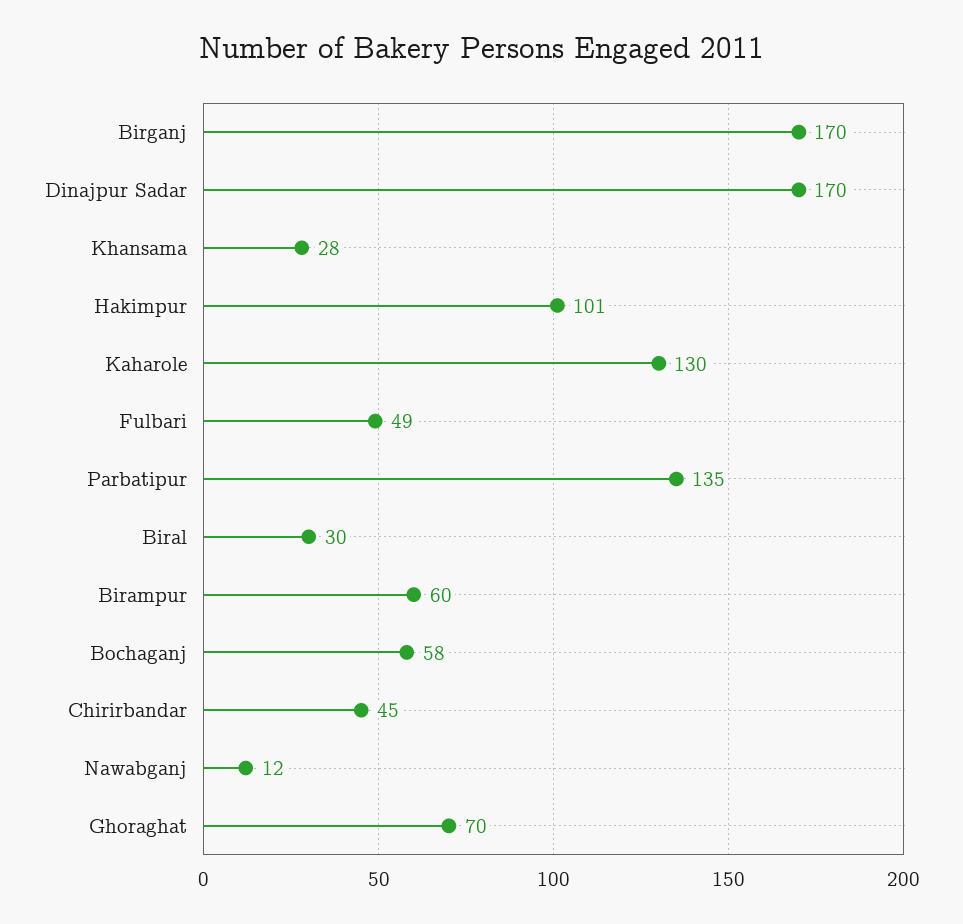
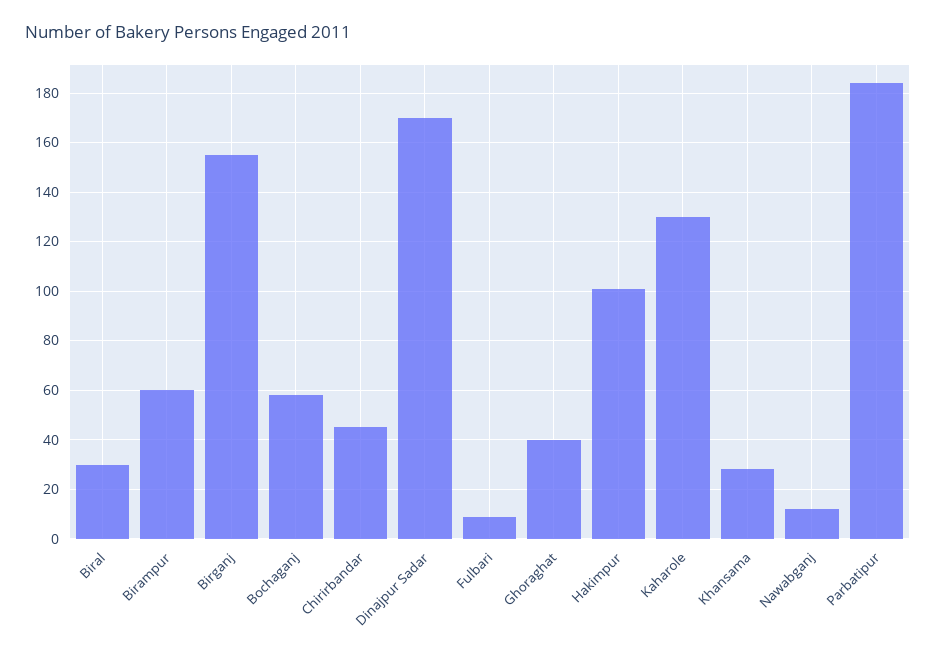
Birganj: 170 -> 155
Fulbari: 49 -> 10
Parbatipur: 135 -> 185
Ghoraghat: 70 -> 40

